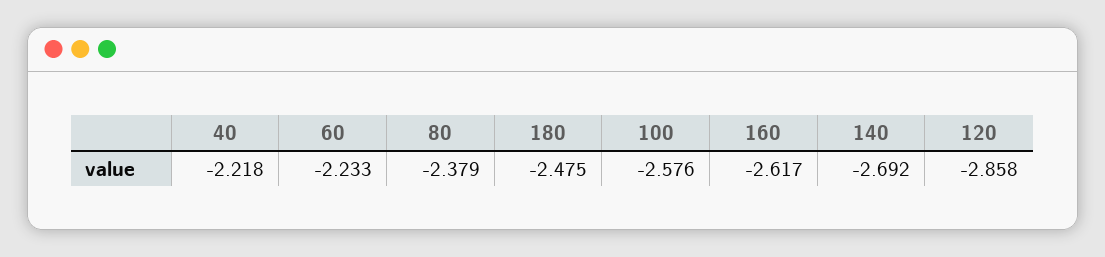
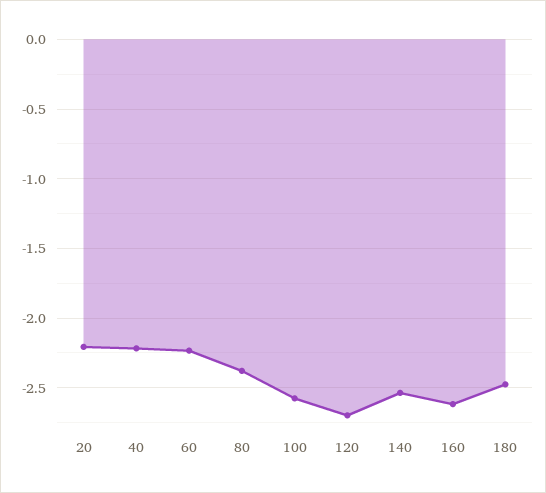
140: -2.692 -> -2.55
120: -2.858 -> -2.7
20: none -> -2.2

